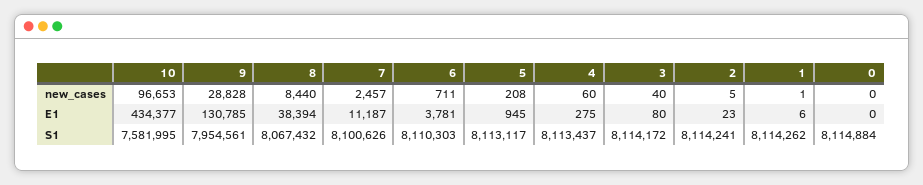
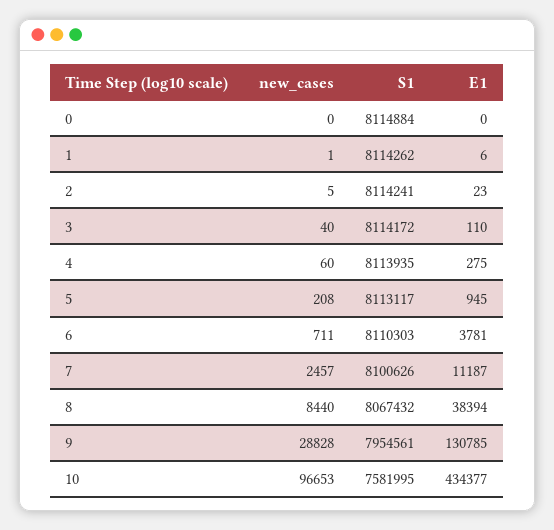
3, E1: 80 -> 110
4, S1: 8113437 -> 8113935

